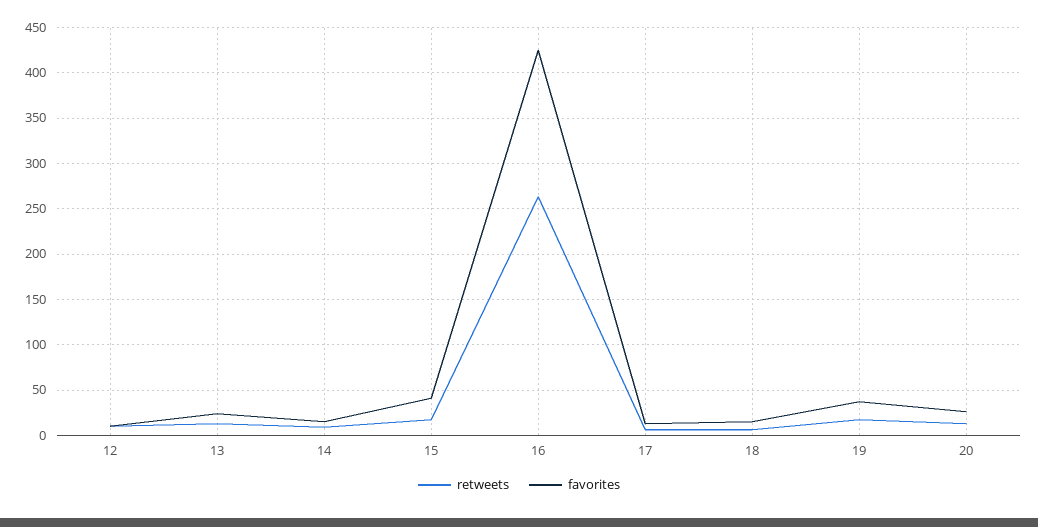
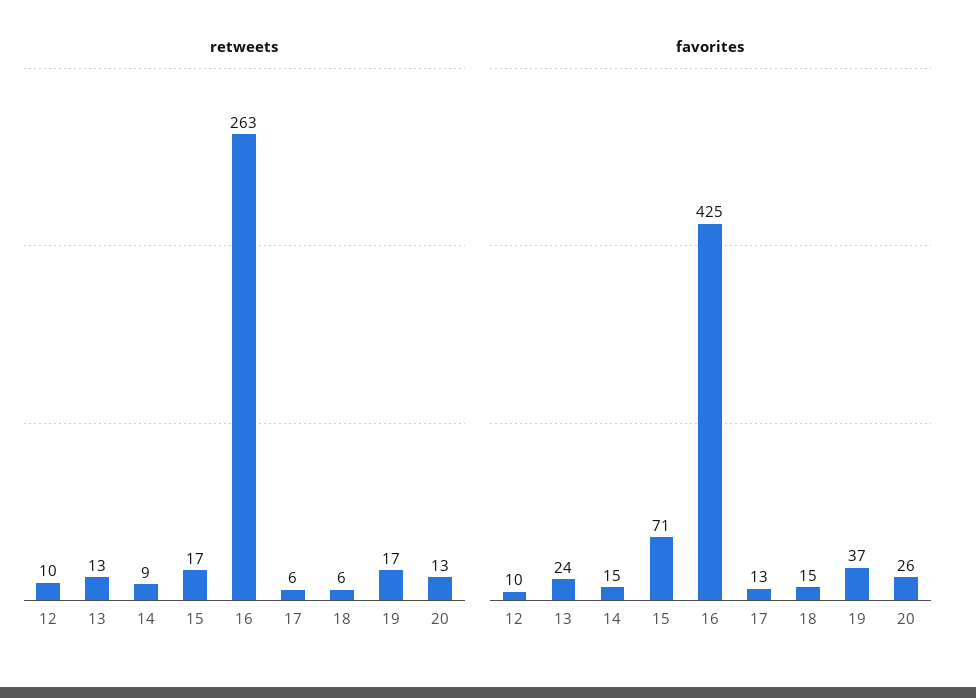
favorites, 15: 40 -> 71

